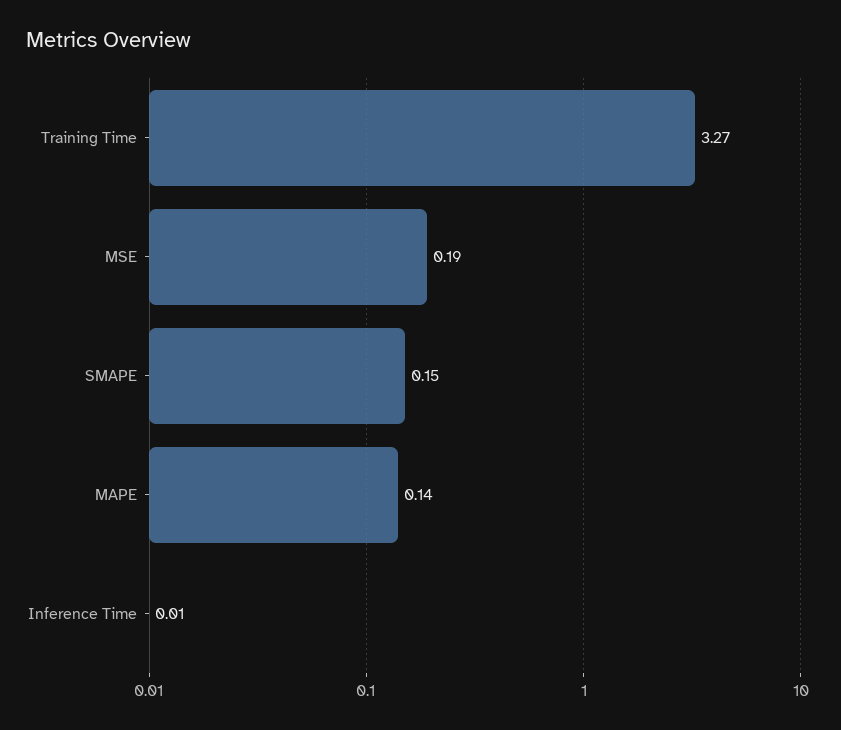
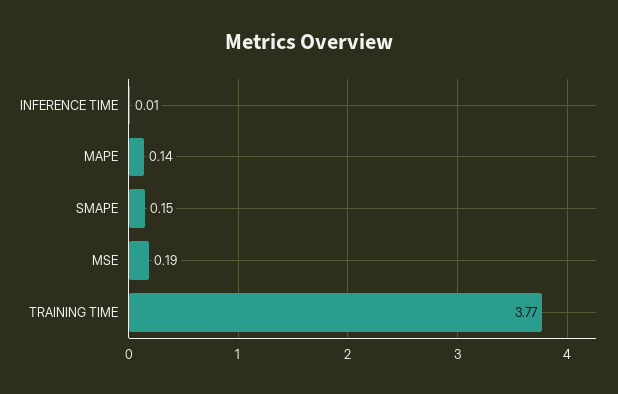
Training Time: 3.27 -> 3.77

